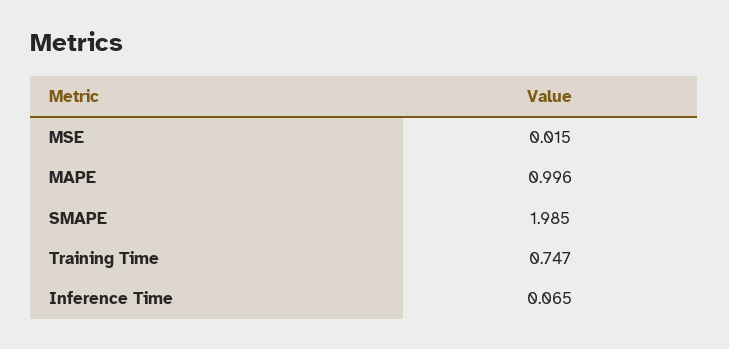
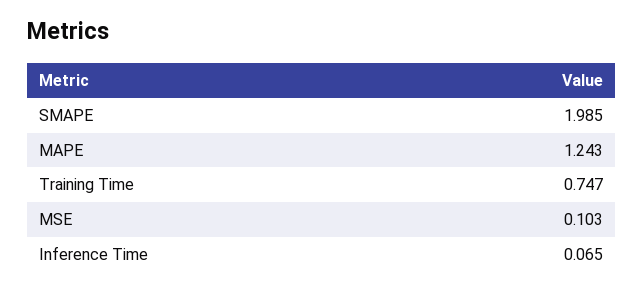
MSE: 0.015 -> 0.103
MAPE: 0.996 -> 1.243

